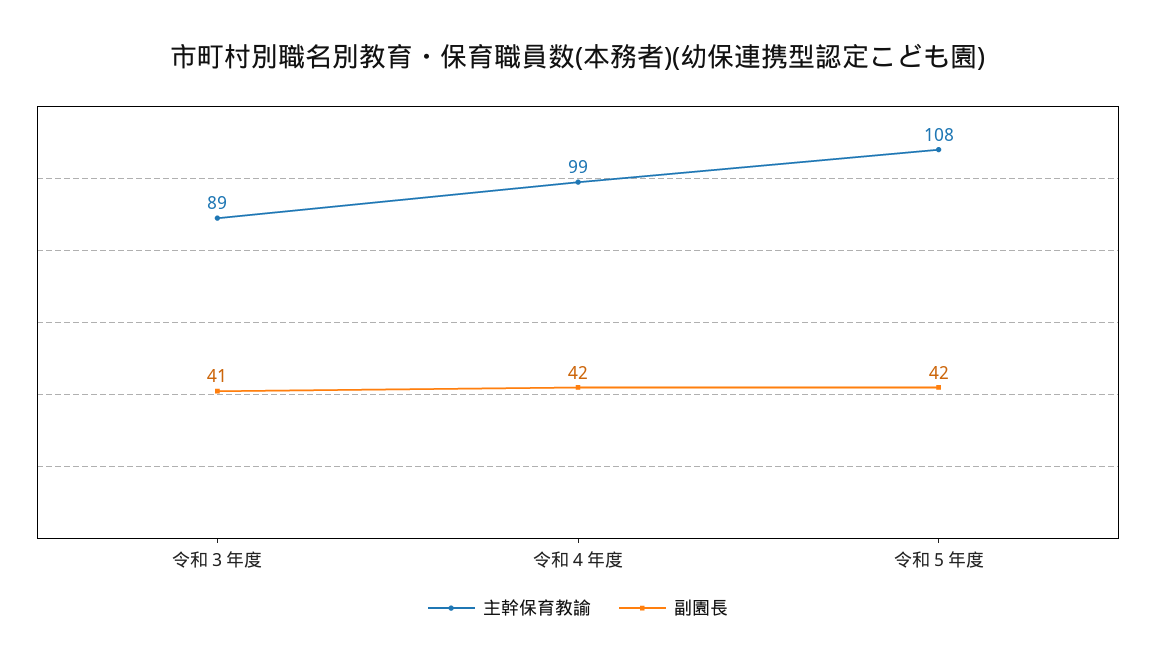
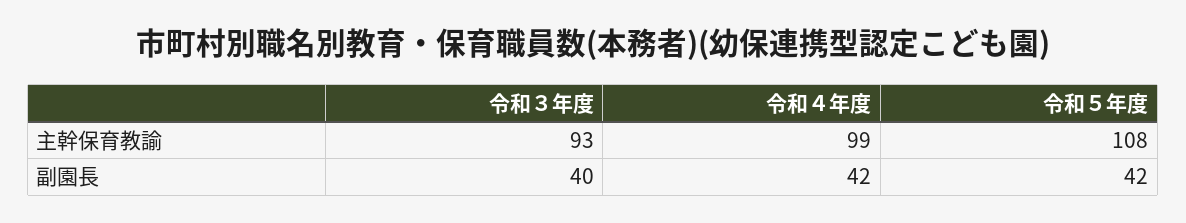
主幹保育教諭, 令和３年度: 89 -> 93
副園長, 令和３年度: 41 -> 40

